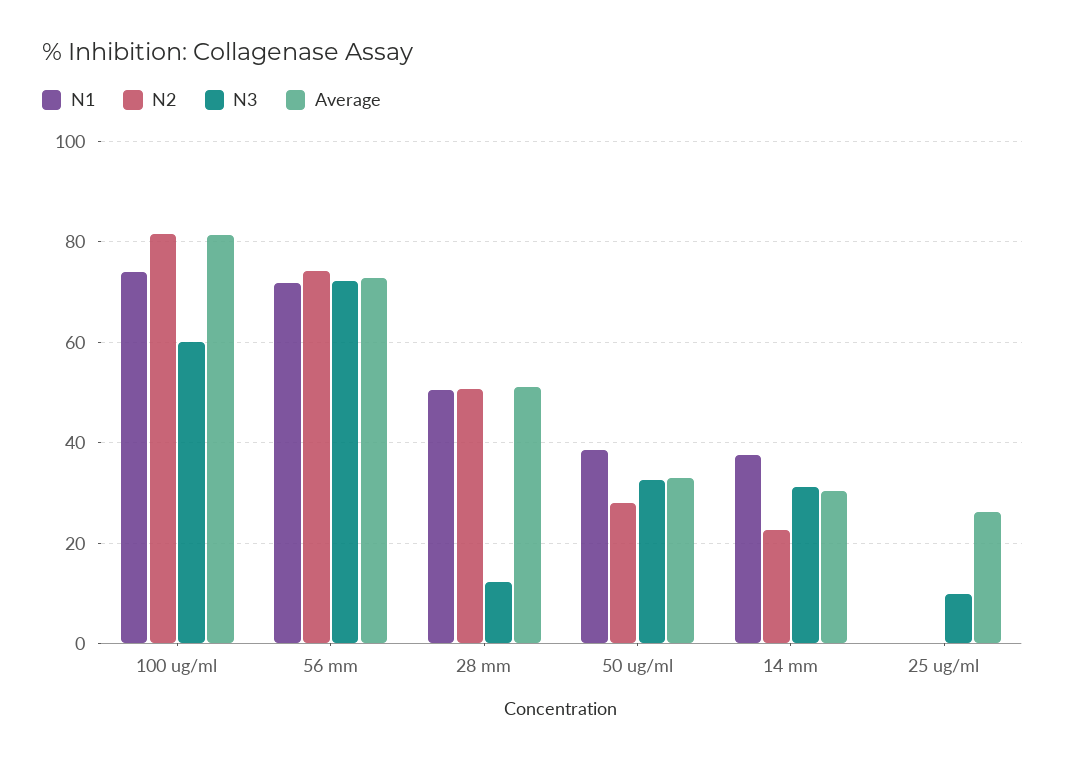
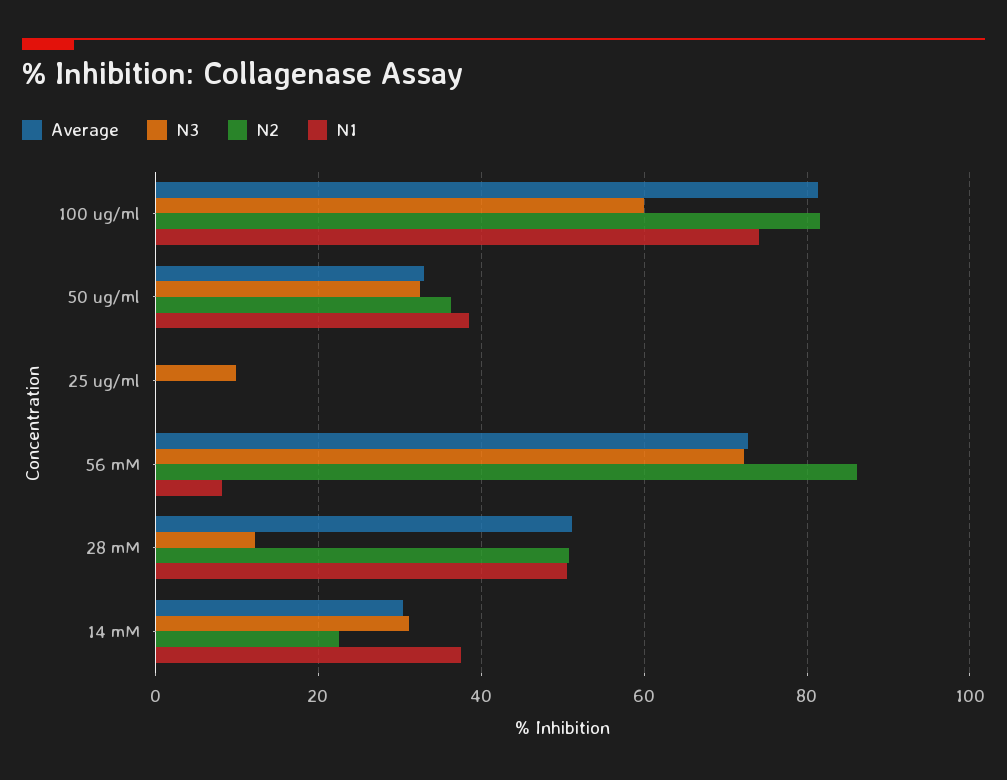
N1, 56 mm: 72 -> 8
N2, 56 mm: 74 -> 86
N2, 50 ug/ml: 28 -> 36
Average, 25 ug/ml: 26 -> 0

